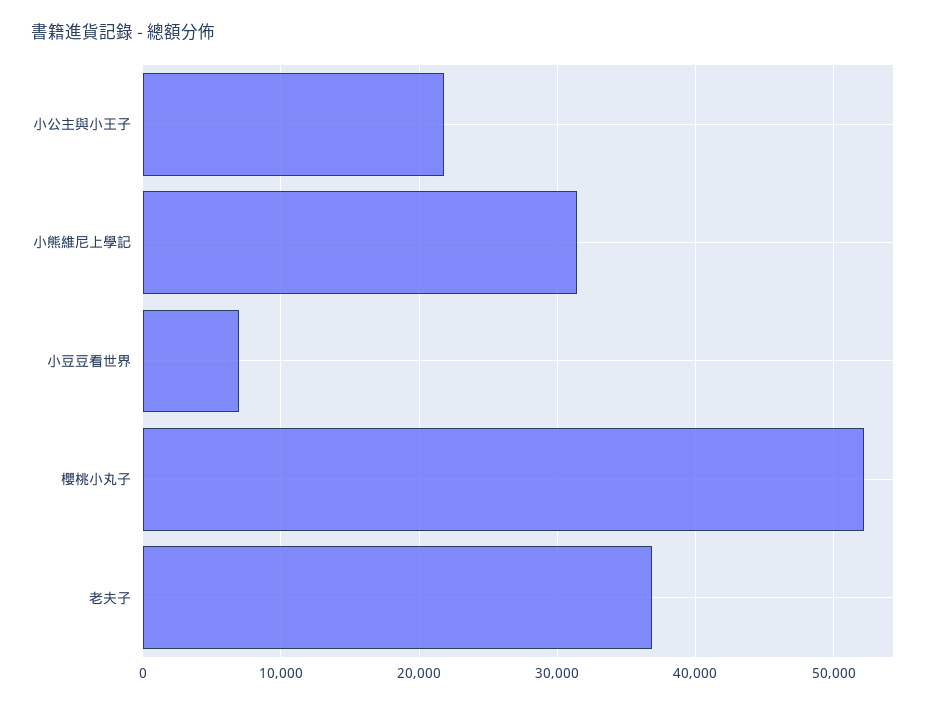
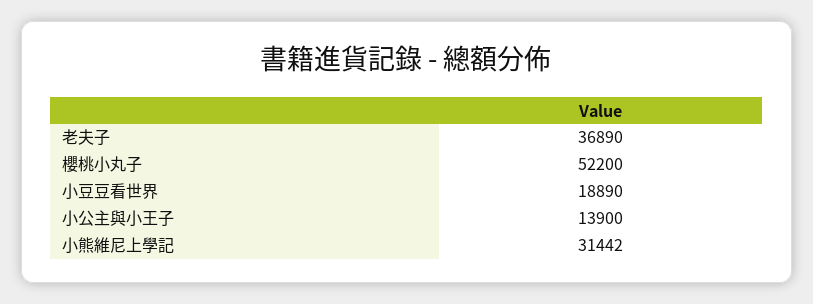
小公主與小王子: 22000 -> 13900
小豆豆看世界: 7000 -> 18890

